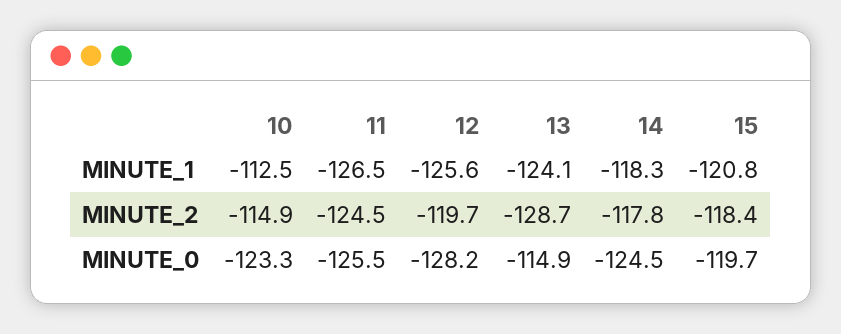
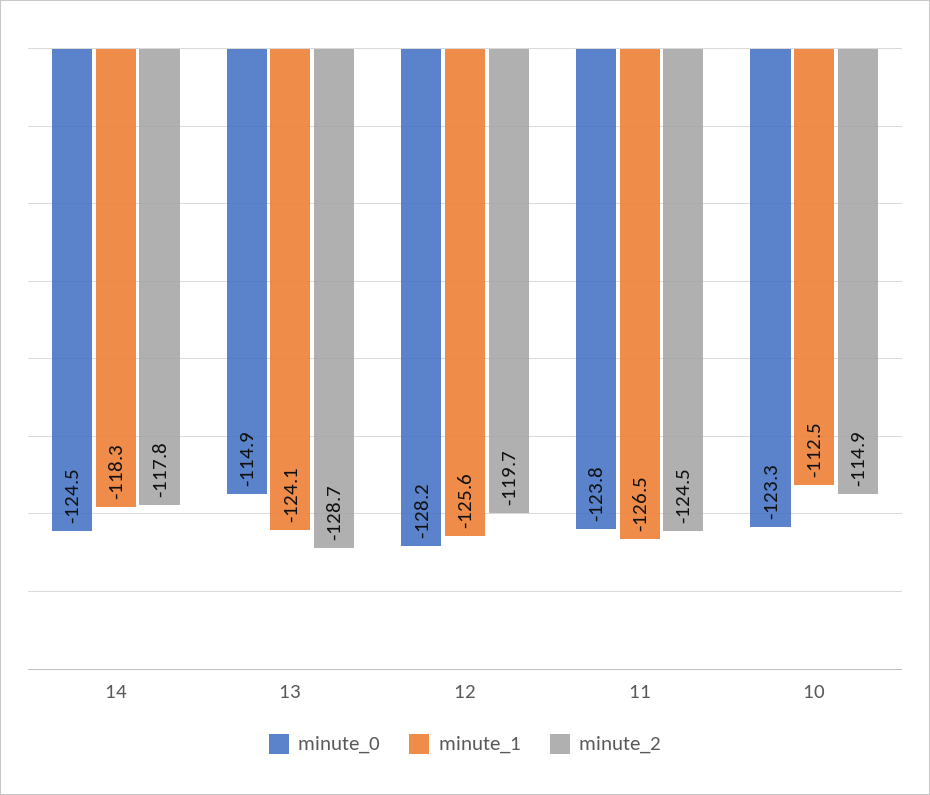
MINUTE_1, 15: -120.8 -> none
MINUTE_2, 15: -118.4 -> none
MINUTE_0, 11: -125.5 -> -123.8
MINUTE_0, 15: -119.7 -> none

